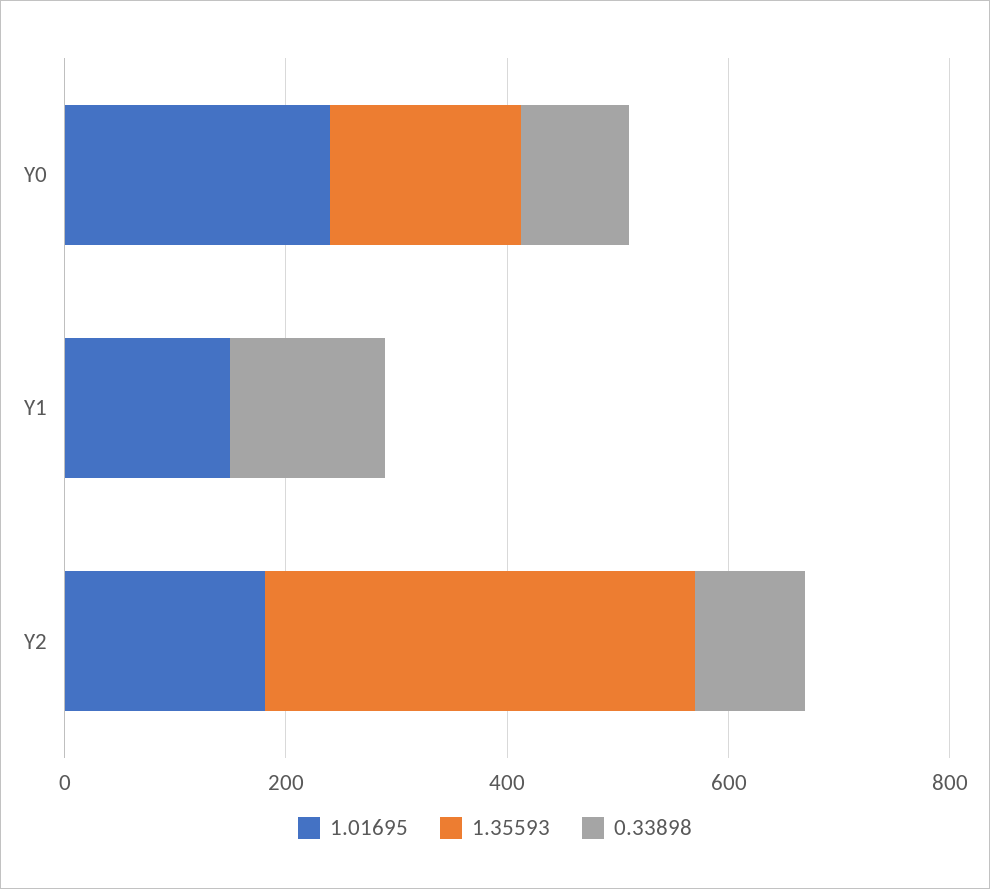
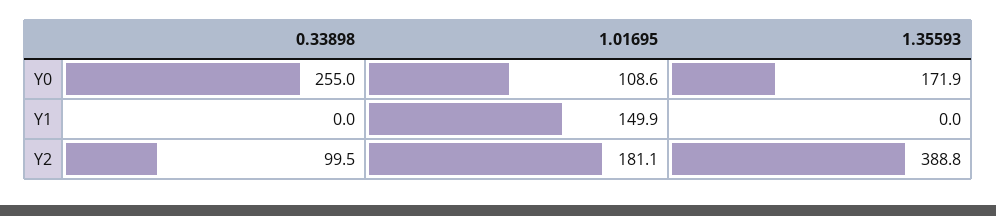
1.01695, Y0: 250 -> 108.6
0.33898, Y0: 100 -> 255
0.33898, Y1: 150 -> 0

